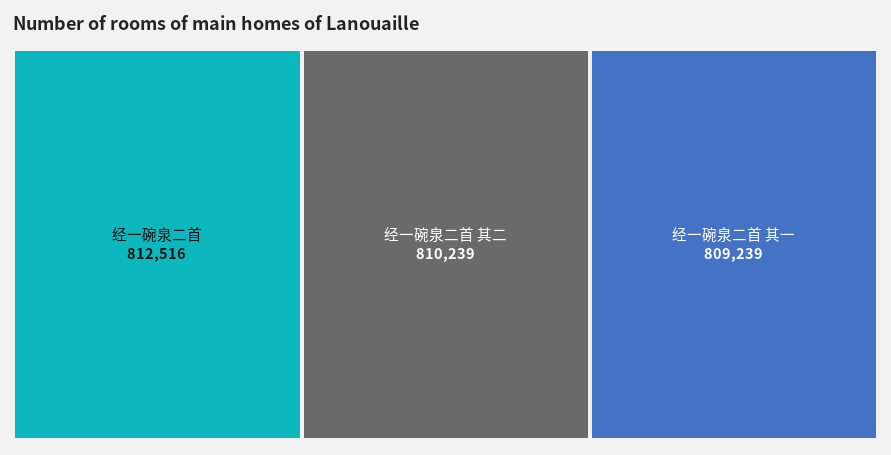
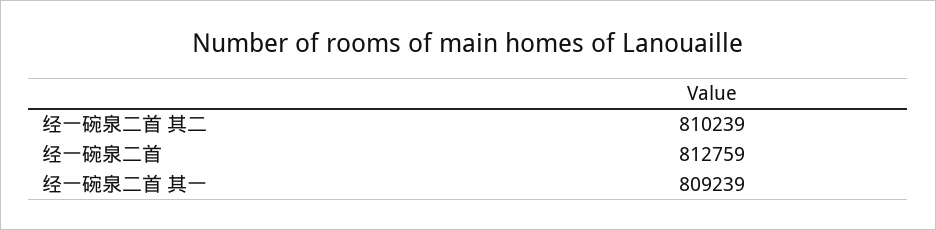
经一碗泉二首: 812516 -> 812759

